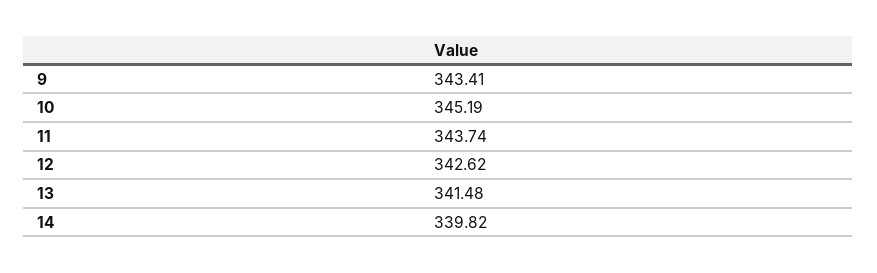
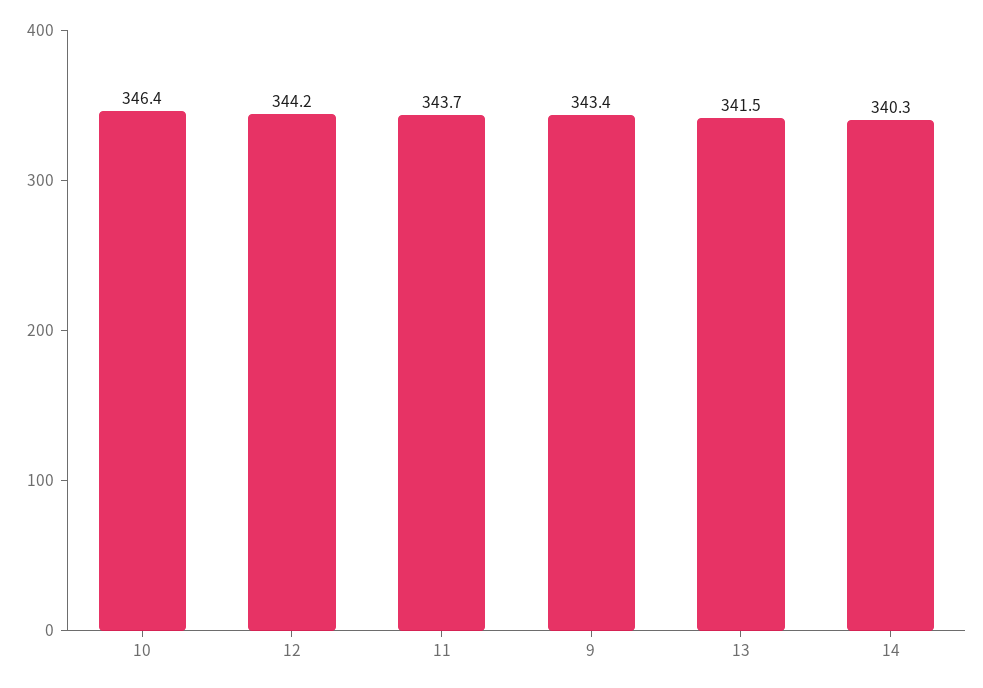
10: 345.19 -> 346.4
12: 342.62 -> 344.2
14: 339.82 -> 340.3

